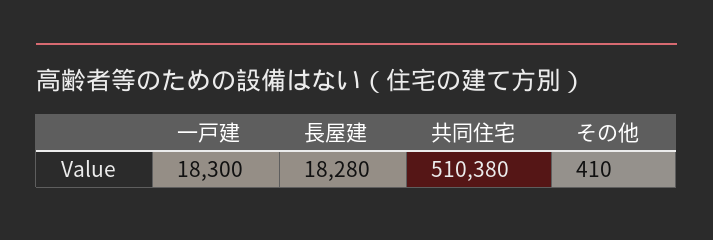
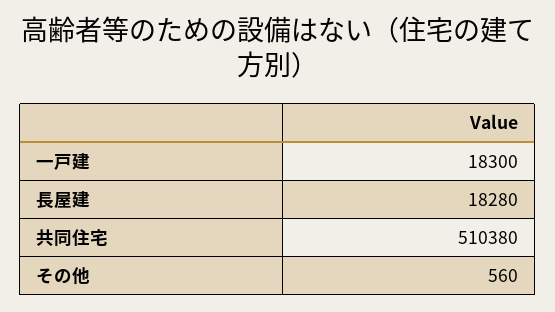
その他: 410 -> 560

